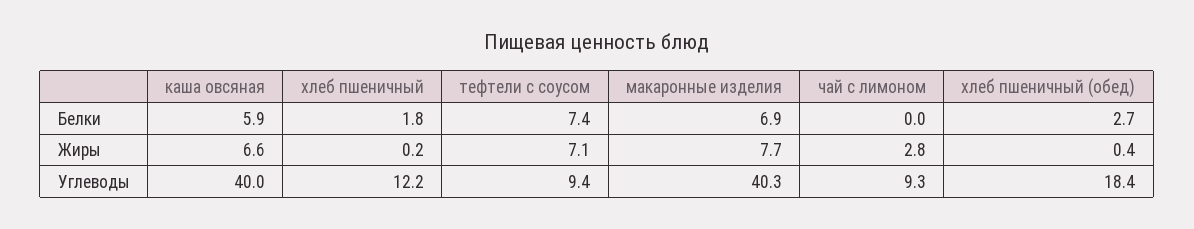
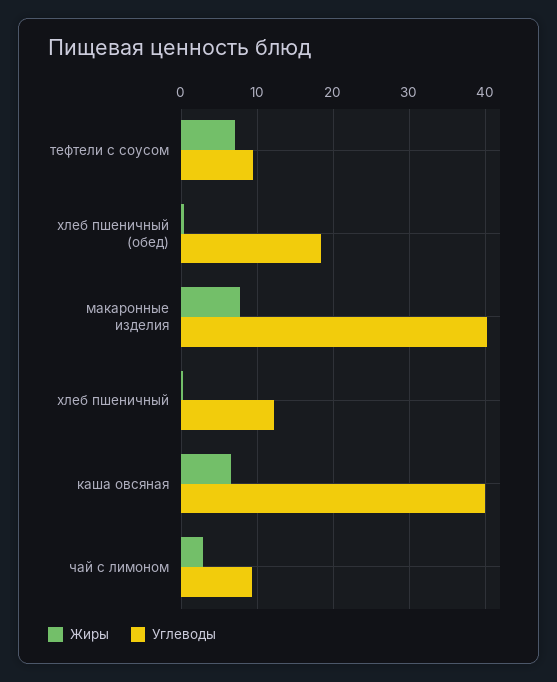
Белки, каша овсяная: 5.9 -> none
Белки, хлеб пшеничный: 1.8 -> none
Белки, тефтели с соусом: 7.4 -> none
Белки, макаронные изделия: 6.9 -> none
Белки, чай с лимоном: 0 -> none
Белки, хлеб пшеничный (обед): 2.7 -> none

